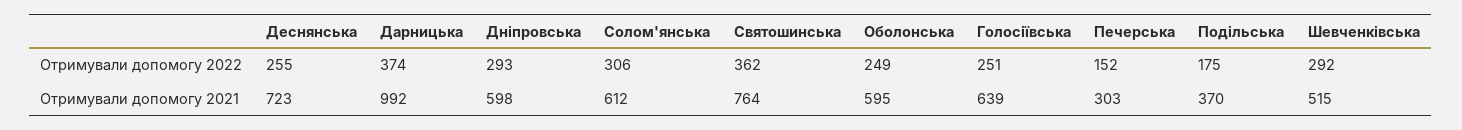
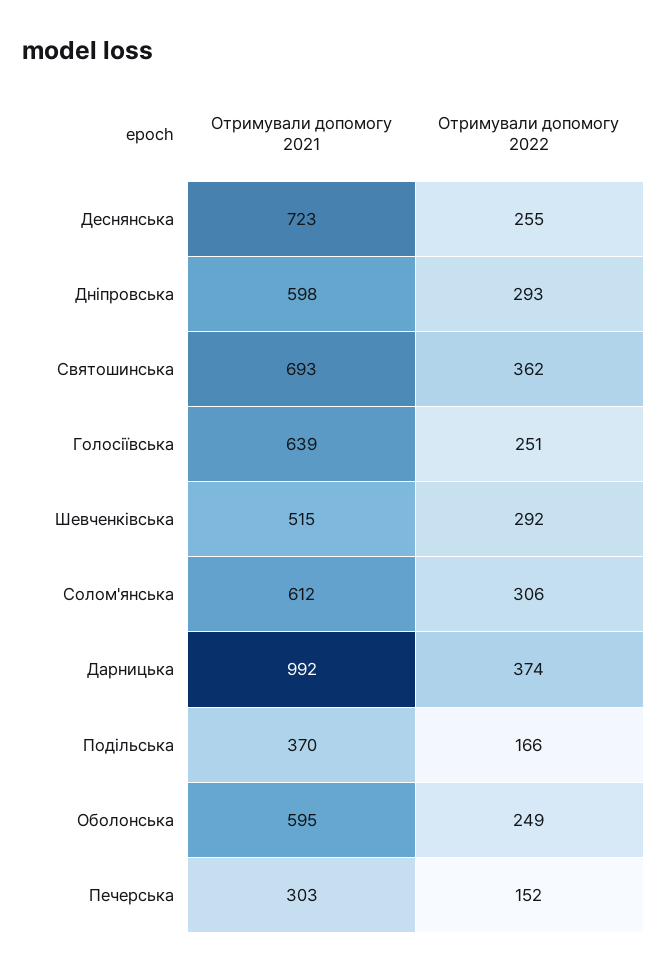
Подільська, Отримували допомогу 2022: 175 -> 166
Святошинська, Отримували допомогу 2021: 764 -> 693

